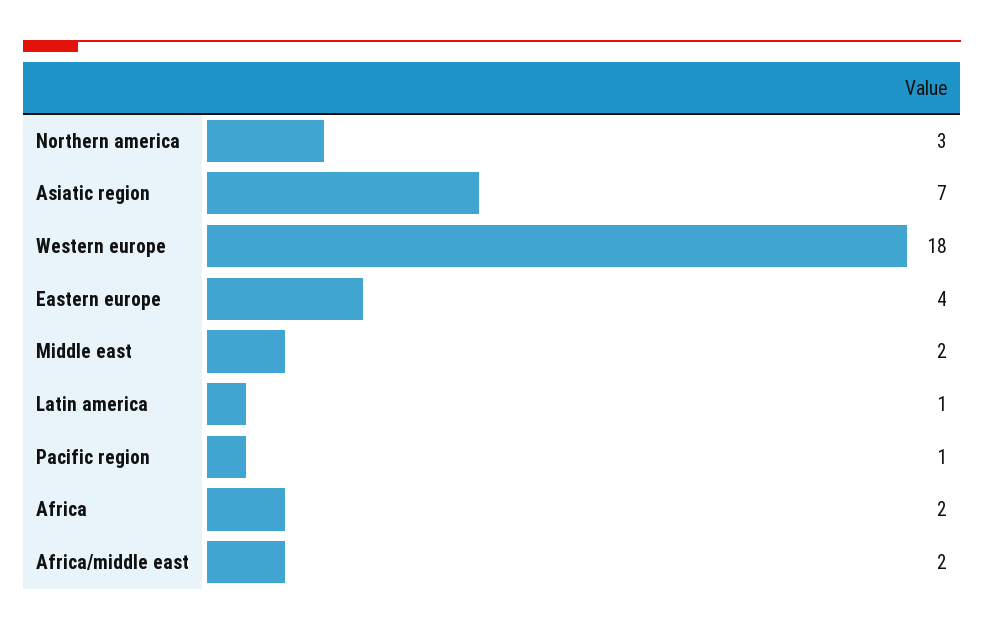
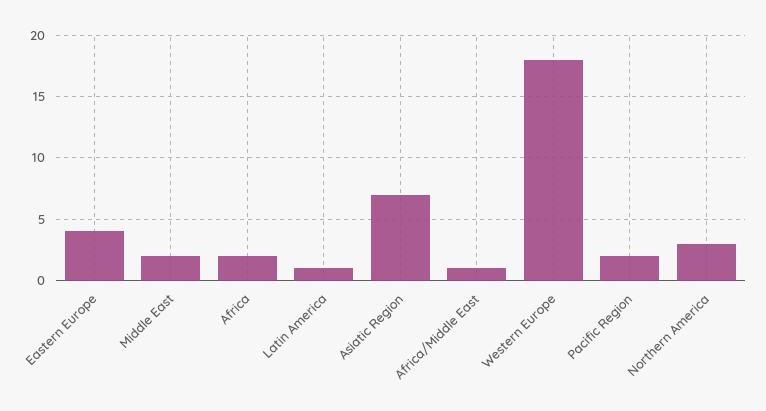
Pacific region: 1 -> 2
Africa/middle east: 2 -> 1

